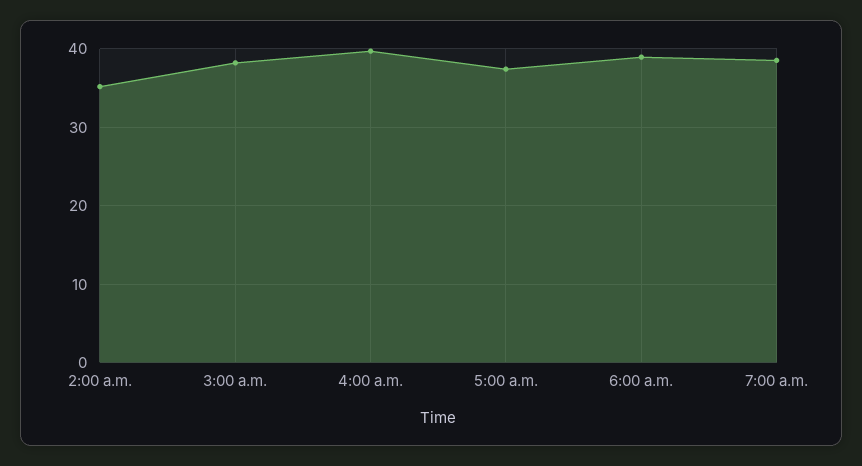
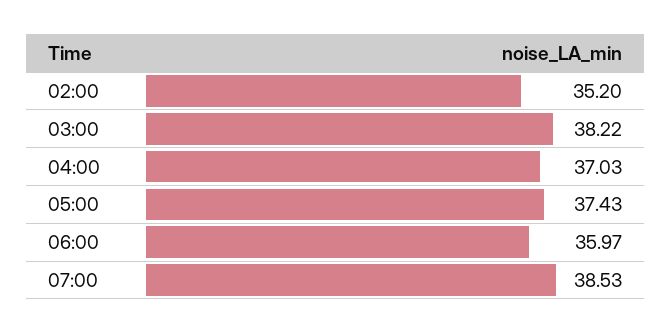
4:00 a.m.: 40 -> 37.03
6:00 a.m.: 39 -> 35.97

